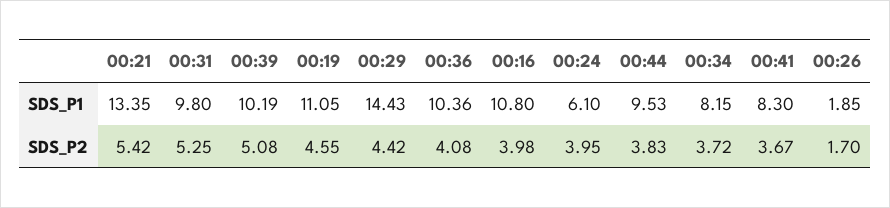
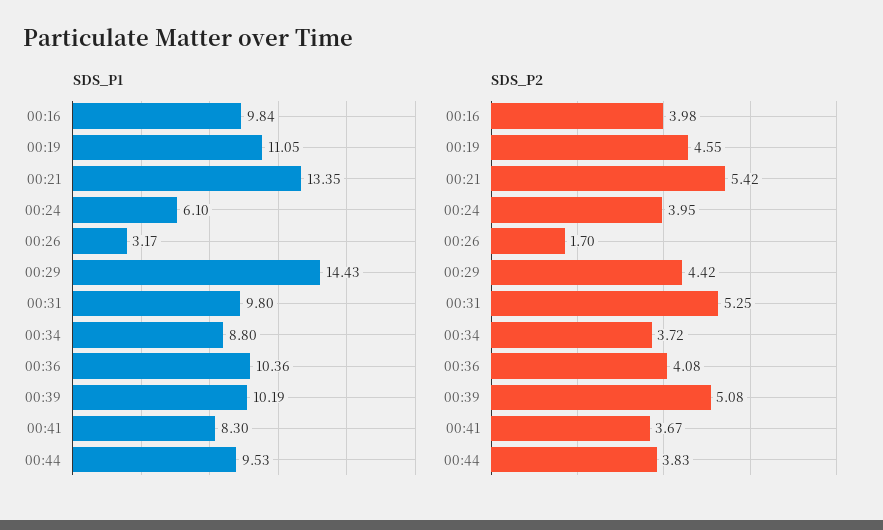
SDS_P1, 00:16: 10.8 -> 9.84
SDS_P1, 00:34: 8.15 -> 8.8
SDS_P1, 00:26: 1.85 -> 3.17

